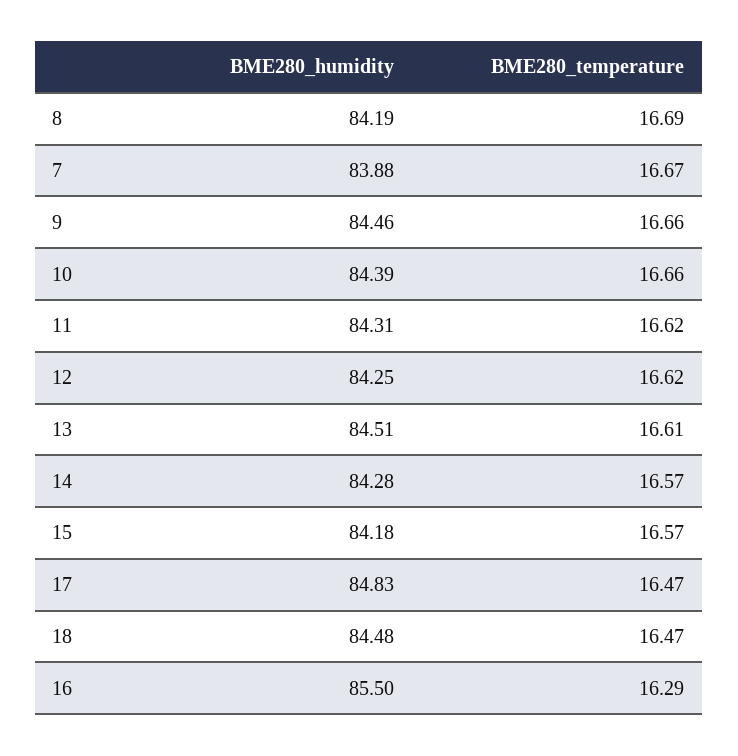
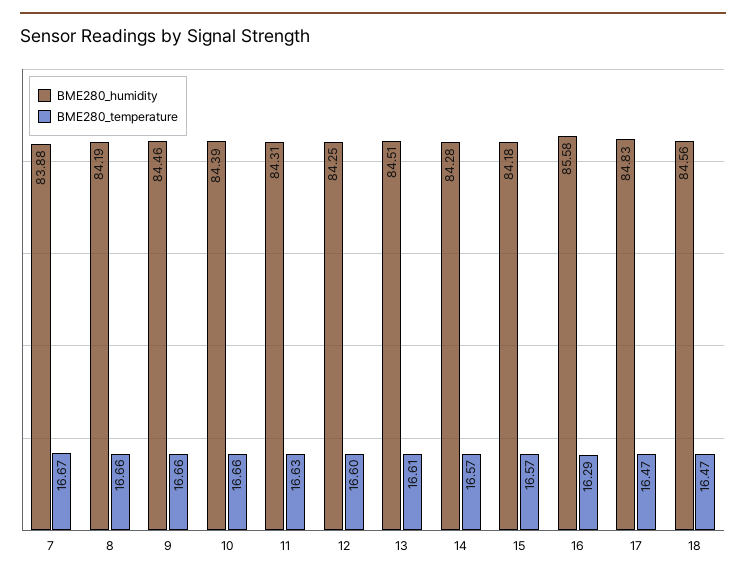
BME280_temperature, 8: 16.69 -> 16.66
BME280_temperature, 11: 16.62 -> 16.63
BME280_temperature, 12: 16.62 -> 16.6
BME280_humidity, 18: 84.48 -> 84.56
BME280_humidity, 16: 85.5 -> 85.58

